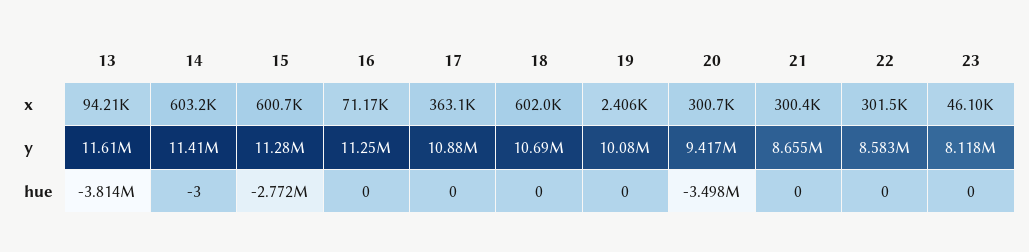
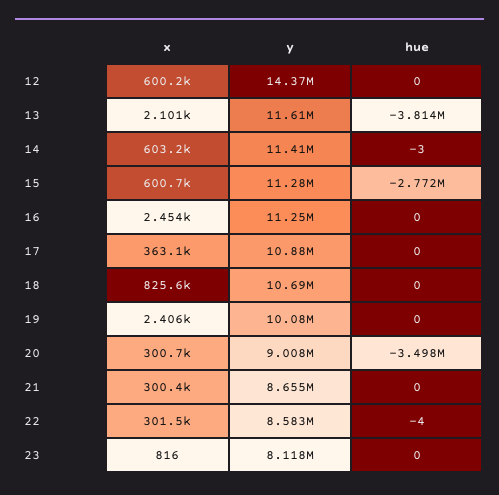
13, x: 94210 -> 2101
16, x: 71170 -> 2454
18, x: 602000 -> 825600
23, x: 46100 -> 816
20, y: 9417000 -> 9008000
22, hue: 0 -> -4
12, x: none -> 600200
12, y: none -> 14370000
12, hue: none -> 0

